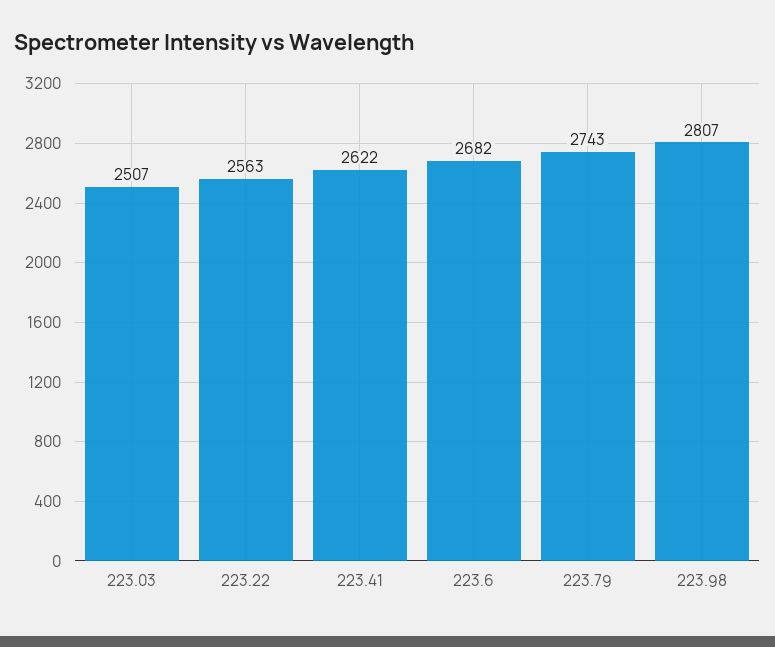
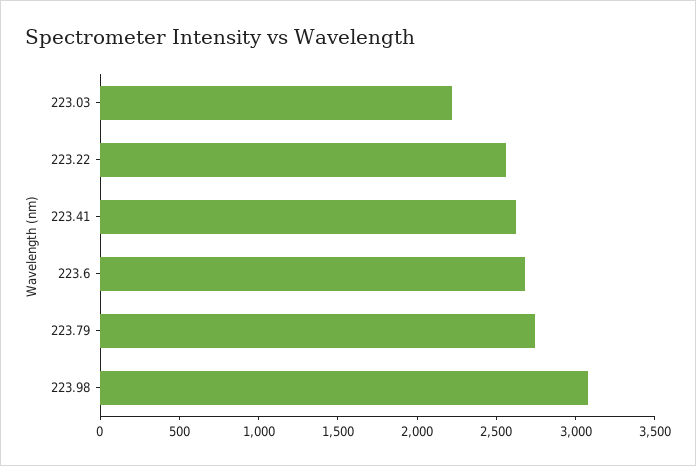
223.03: 2507 -> 2200
223.98: 2807 -> 3100

